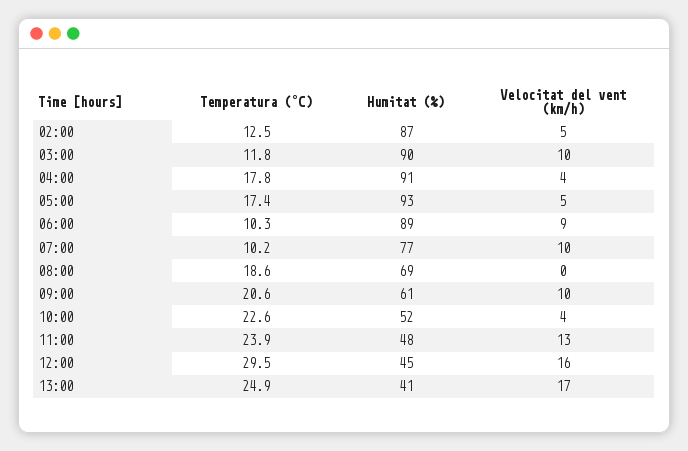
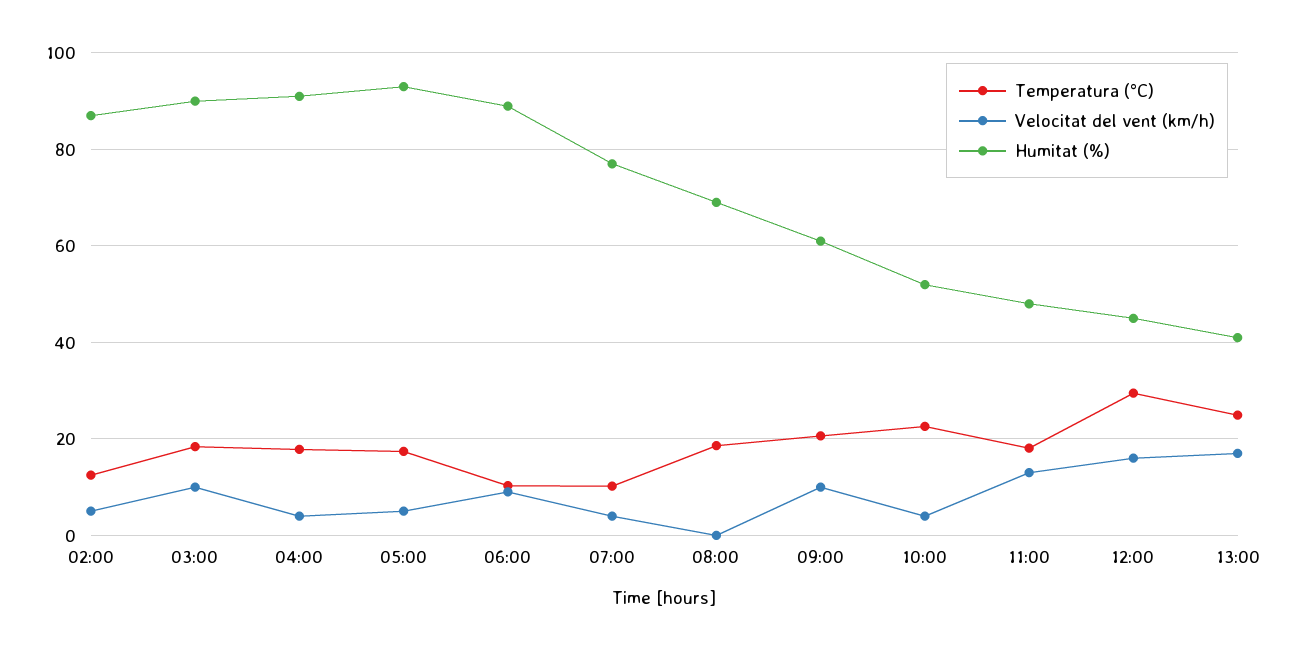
Temperatura (°C), 03:00: 11.8 -> 18
Velocitat del vent (km/h), 07:00: 10 -> 4
Temperatura (°C), 11:00: 23.9 -> 18

